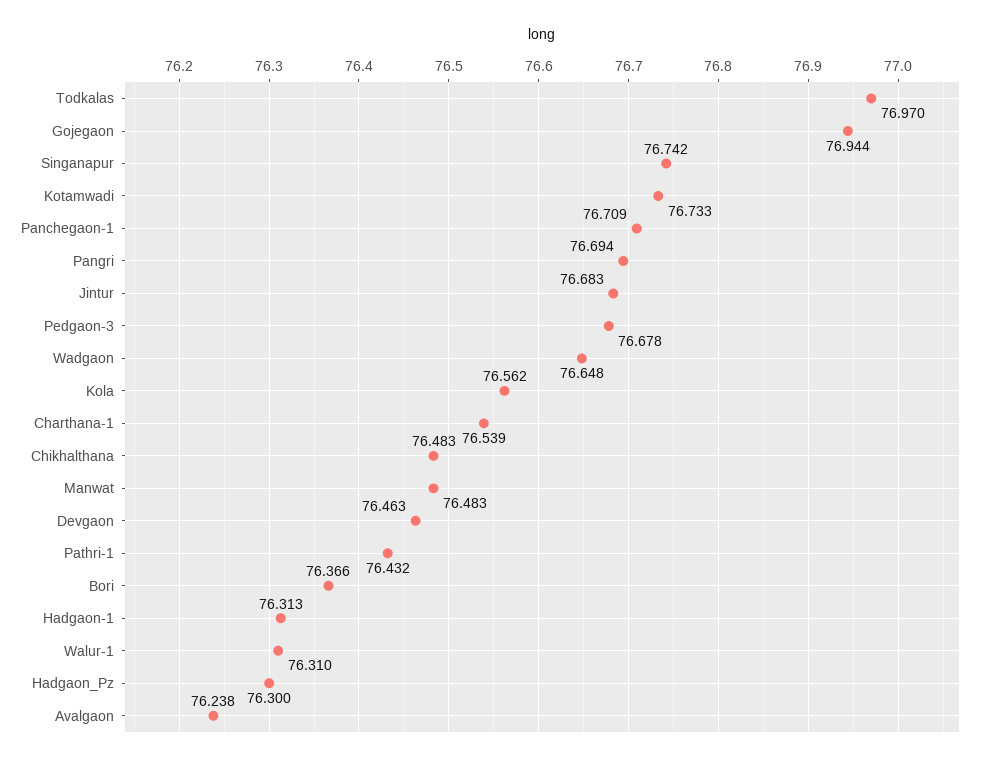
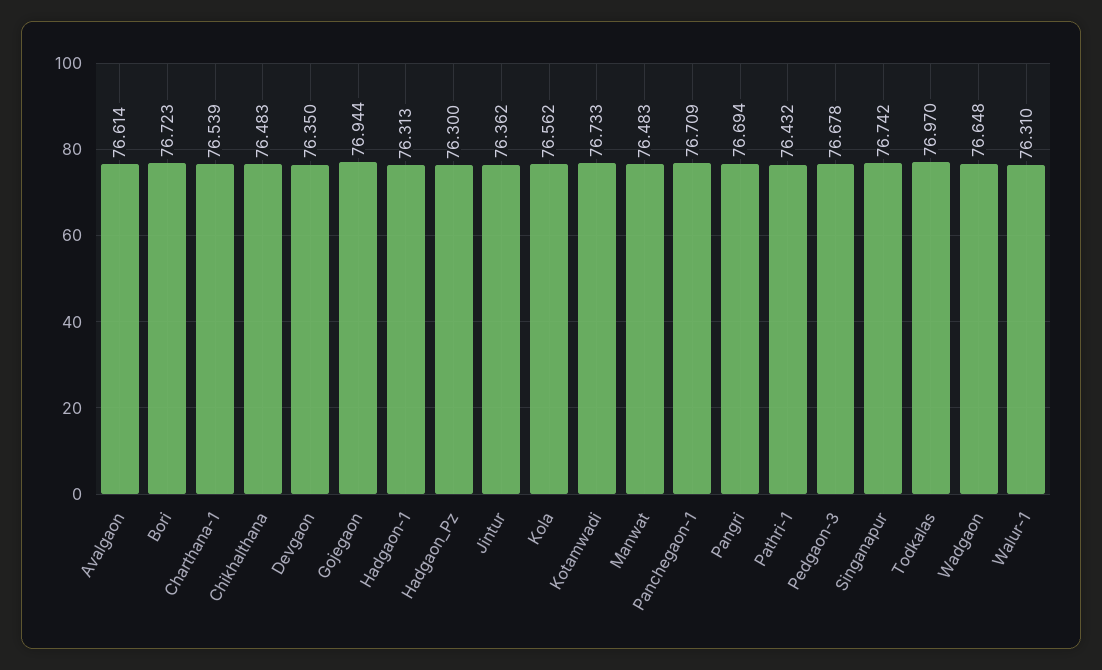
Jintur: 76.683 -> 76.362
Devgaon: 76.463 -> 76.35
Bori: 76.366 -> 76.723
Avalgaon: 76.238 -> 76.614

